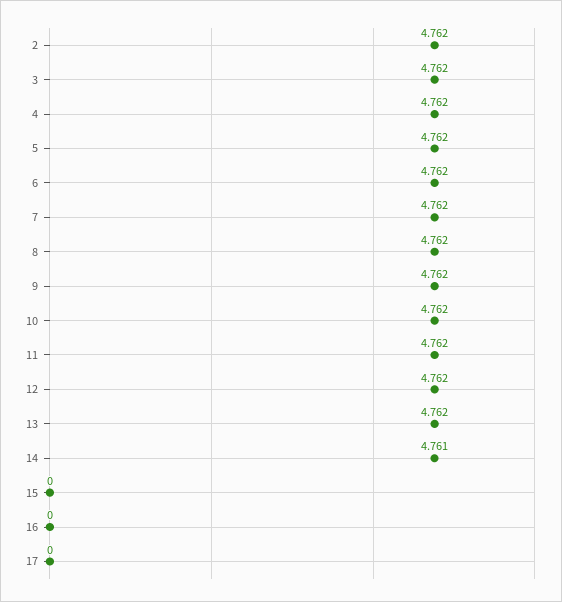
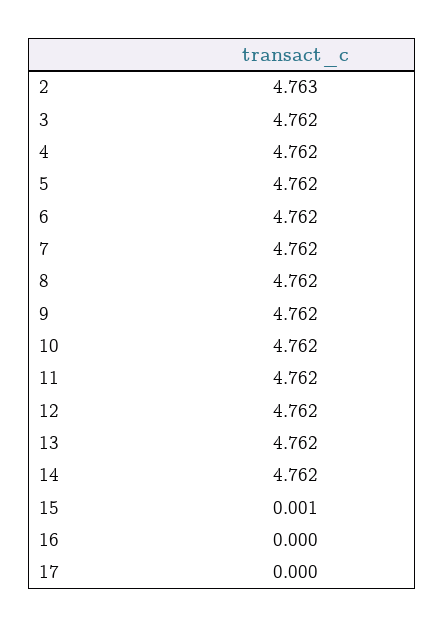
2: 4.762 -> 4.763
14: 4.761 -> 4.762
15: 0 -> 0.001

